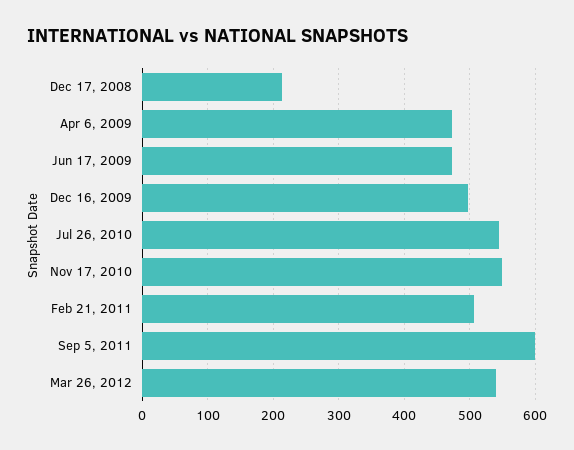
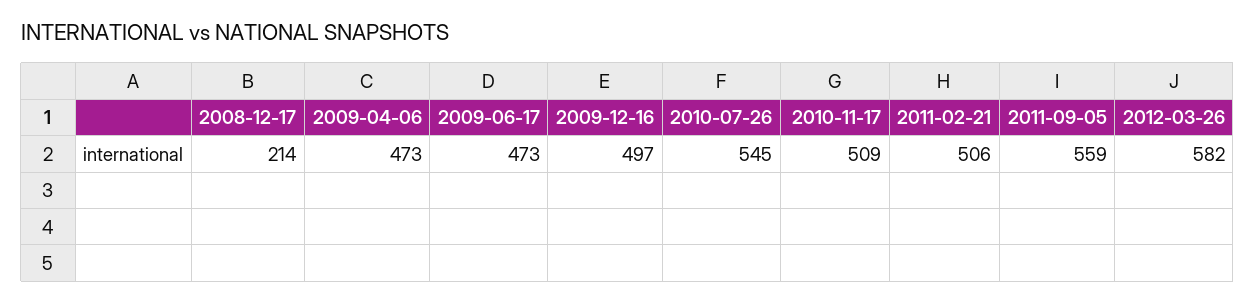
Nov 17, 2010: 550 -> 509
Sep 5, 2011: 600 -> 559
Mar 26, 2012: 540 -> 582

